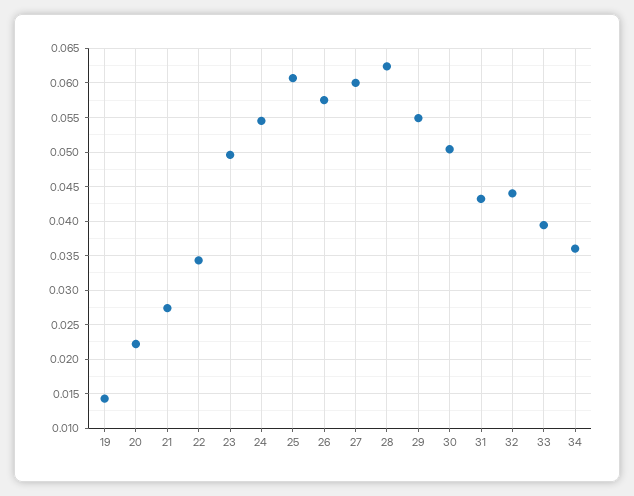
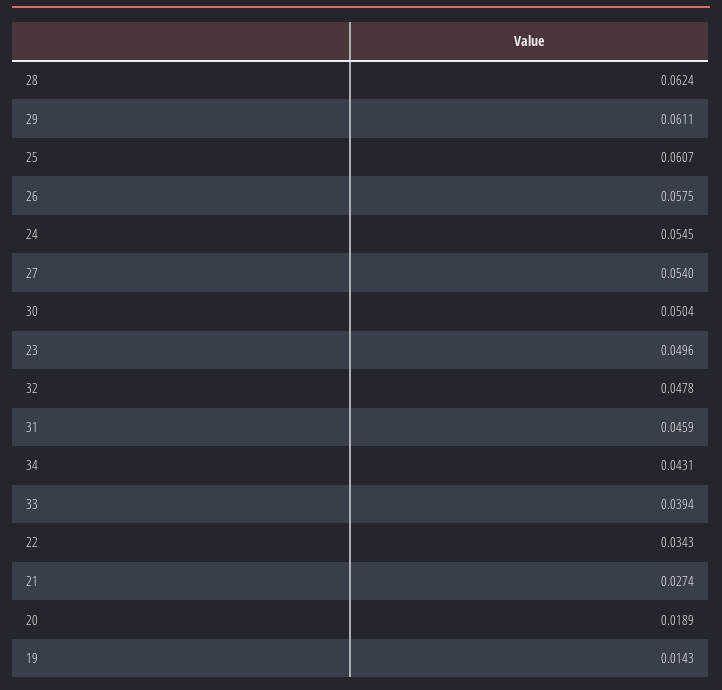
20: 0.022 -> 0.0189
27: 0.06 -> 0.054
29: 0.055 -> 0.0611
31: 0.043 -> 0.0459
32: 0.044 -> 0.0478
34: 0.036 -> 0.0431

